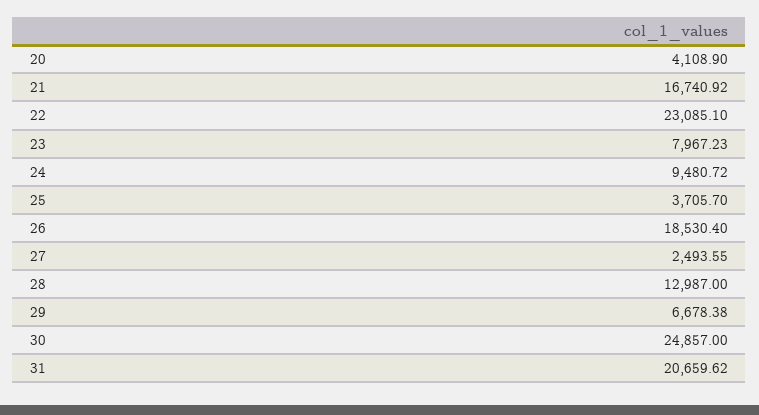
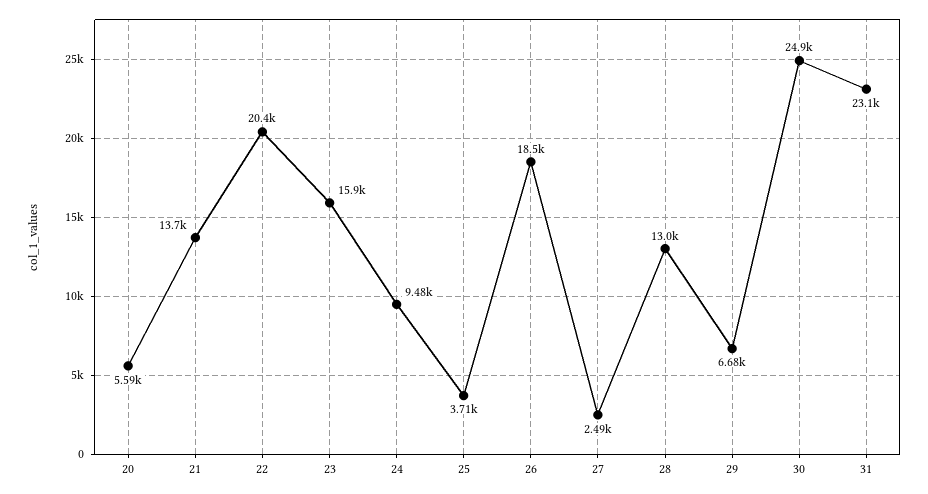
20: 4108.9 -> 5590
21: 16740.92 -> 13700
22: 23085.1 -> 20400
23: 7967.23 -> 15900
31: 20659.62 -> 23100

